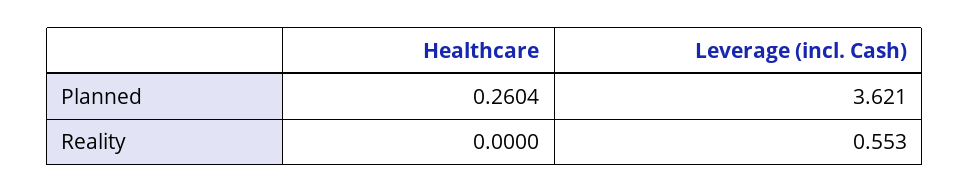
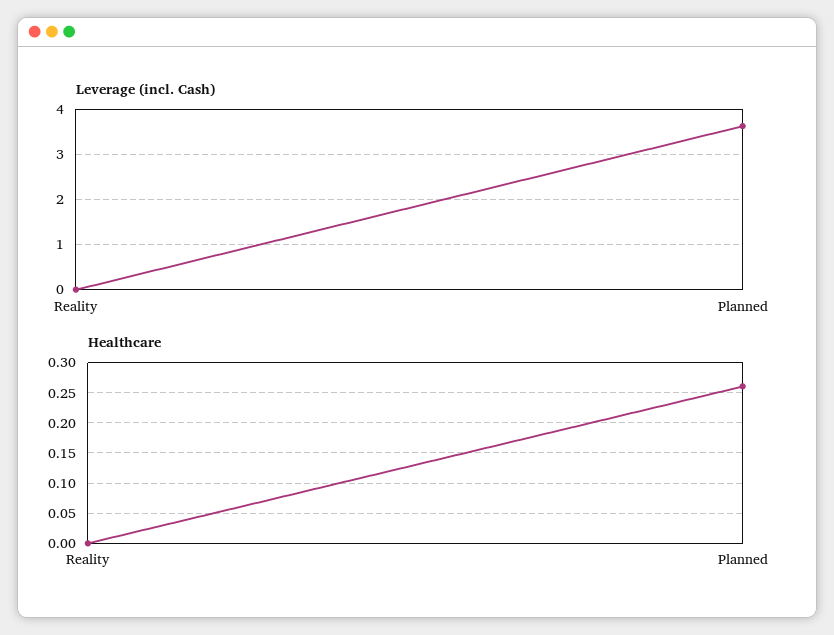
Leverage (incl. Cash), Reality: 0.553 -> 0

